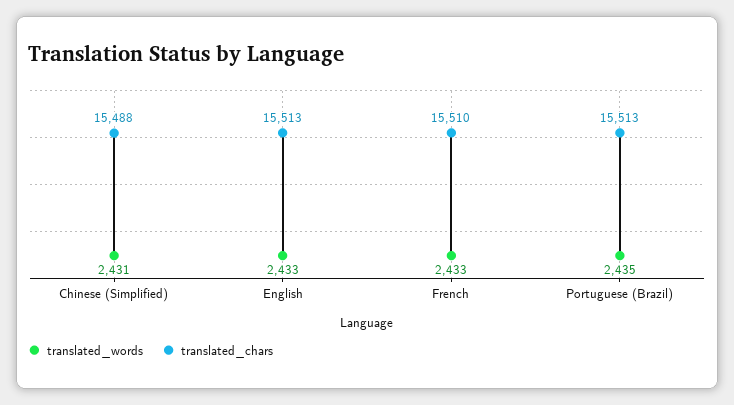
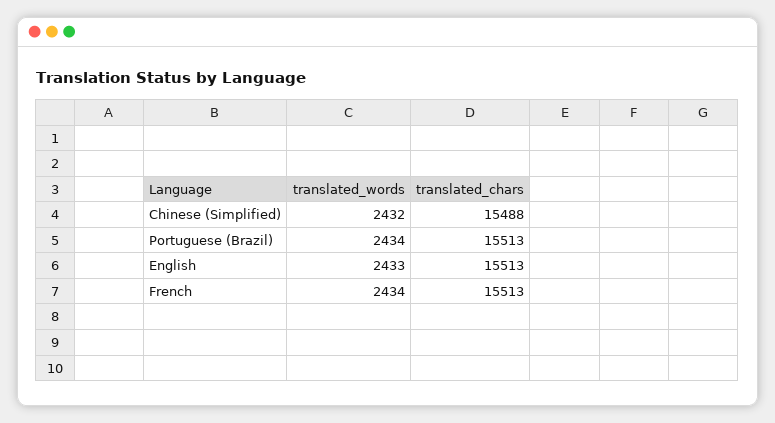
translated_words, Chinese (Simplified): 2431 -> 2432
translated_words, French: 2433 -> 2434
translated_chars, French: 15510 -> 15513
translated_words, Portuguese (Brazil): 2435 -> 2434

